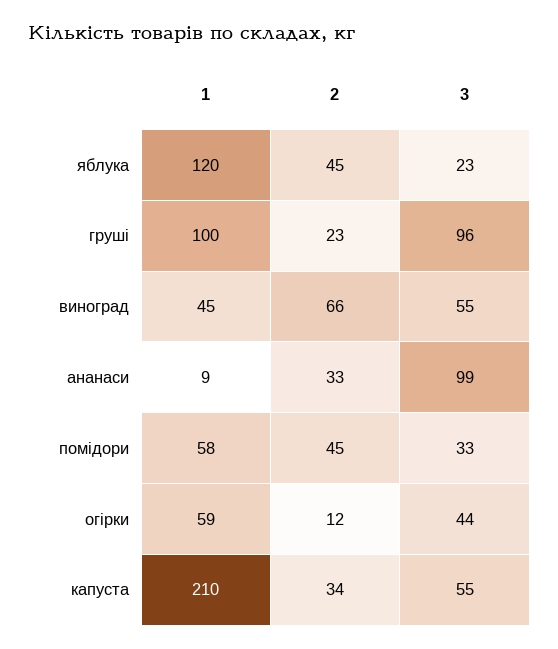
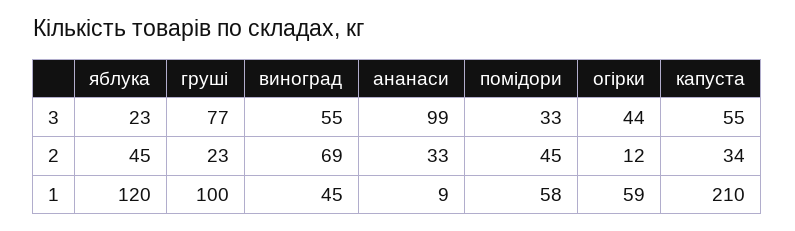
3, груші: 96 -> 77
2, виноград: 66 -> 69

